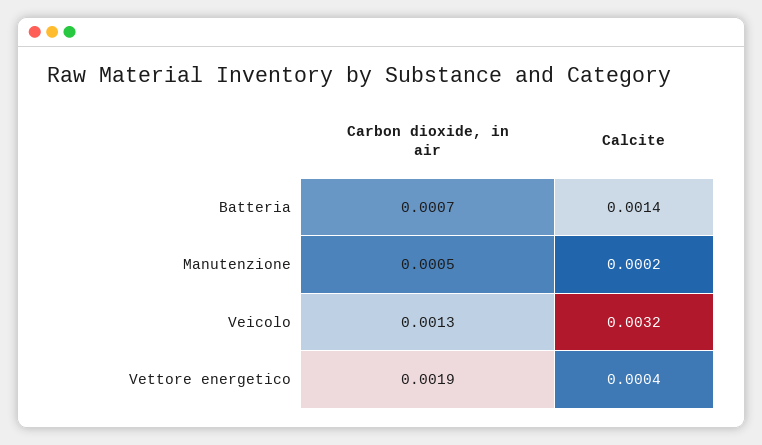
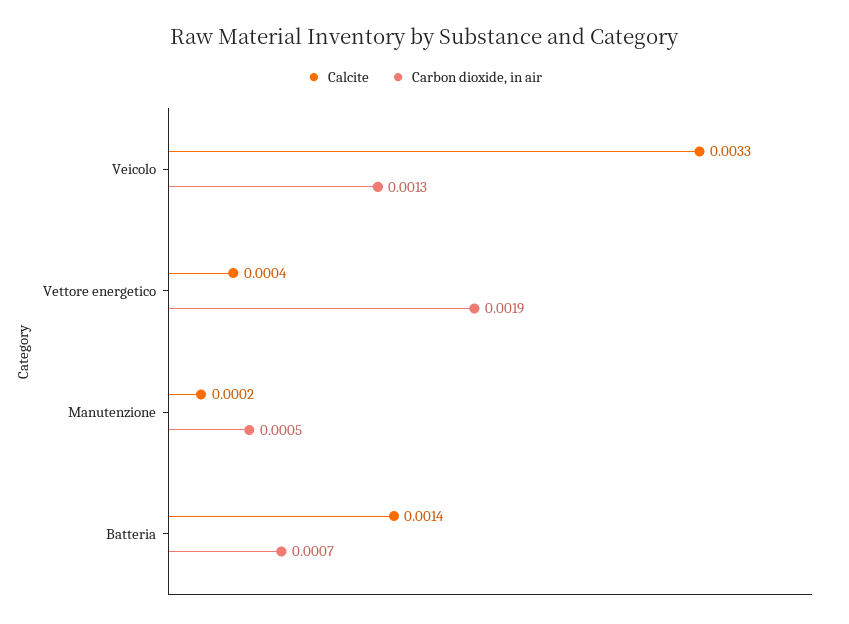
Calcite, Veicolo: 0.0032 -> 0.0033

